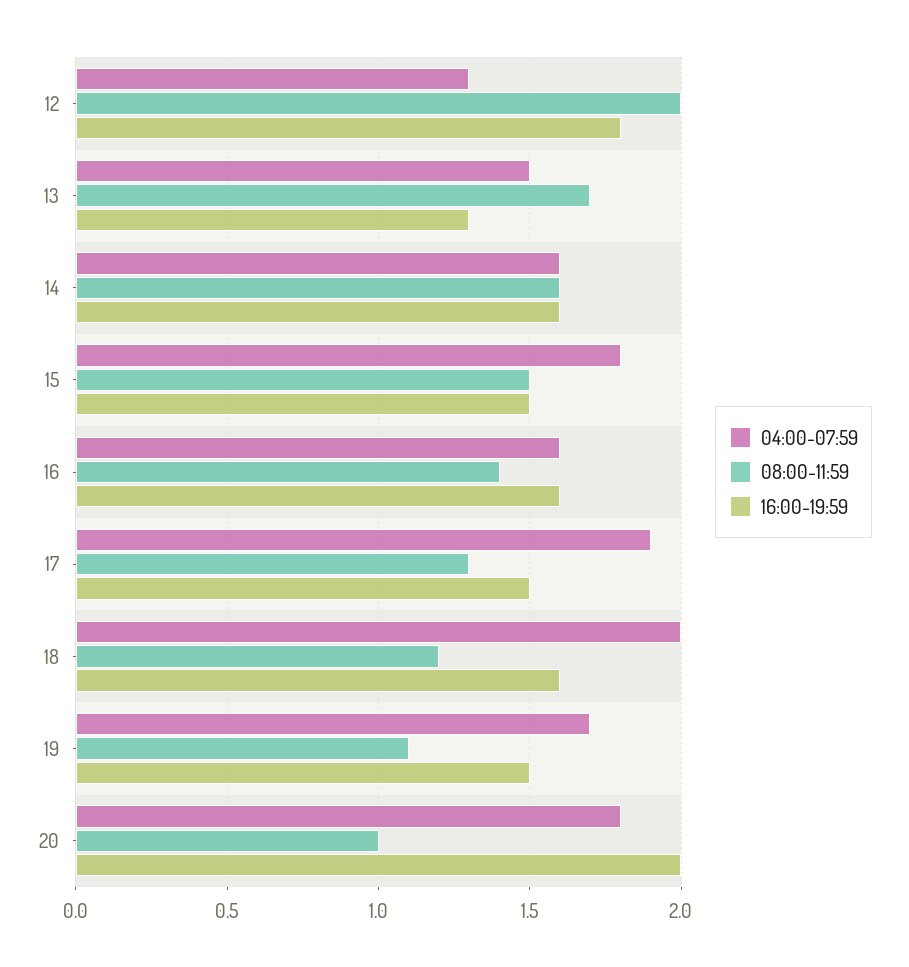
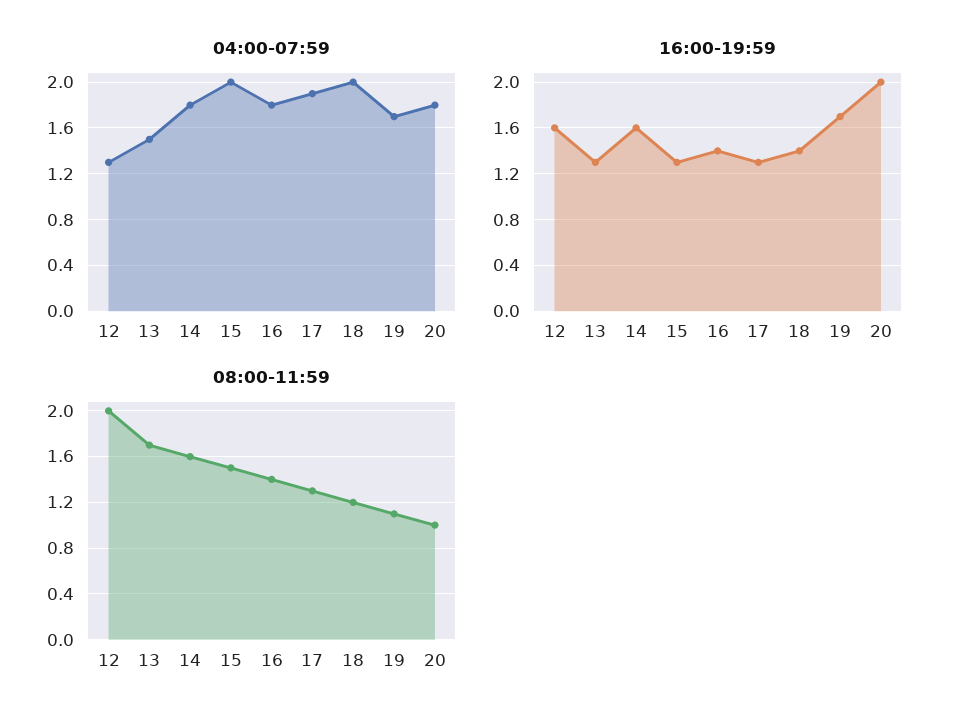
16:00-19:59, 12: 1.8 -> 1.6
04:00-07:59, 14: 1.6 -> 1.8
04:00-07:59, 15: 1.8 -> 2
16:00-19:59, 15: 1.5 -> 1.3
04:00-07:59, 16: 1.6 -> 1.8
16:00-19:59, 16: 1.6 -> 1.4
16:00-19:59, 17: 1.5 -> 1.3
16:00-19:59, 18: 1.6 -> 1.4
16:00-19:59, 19: 1.5 -> 1.7

